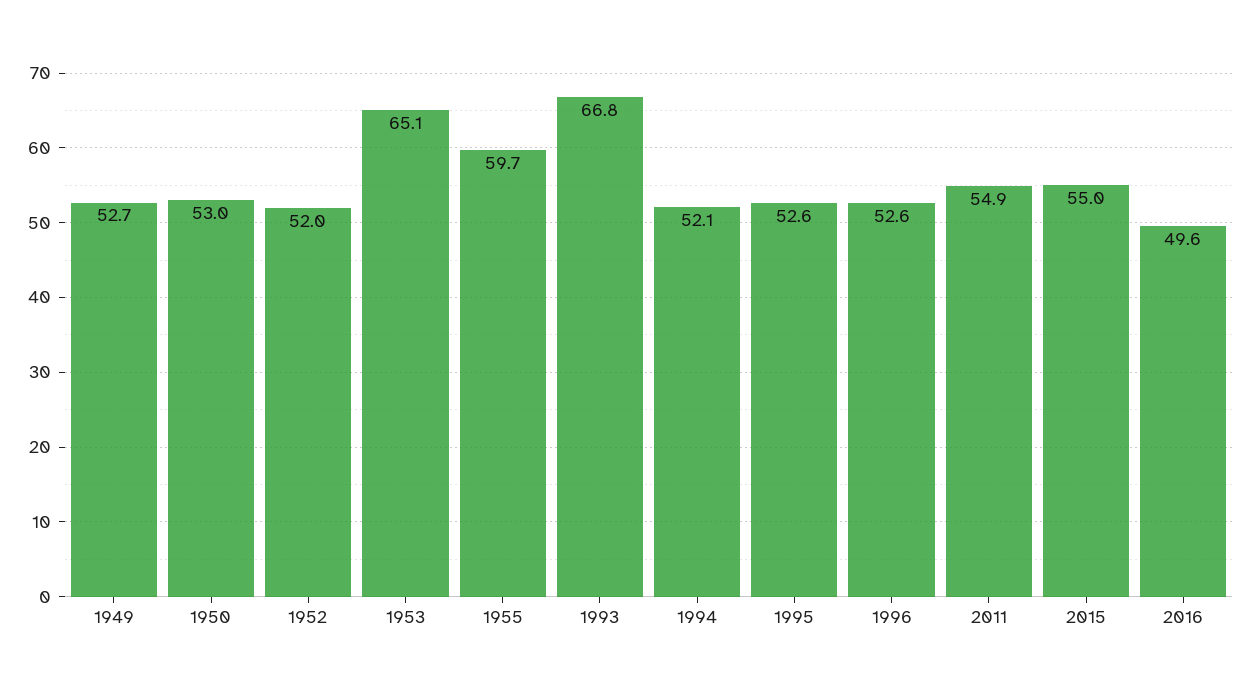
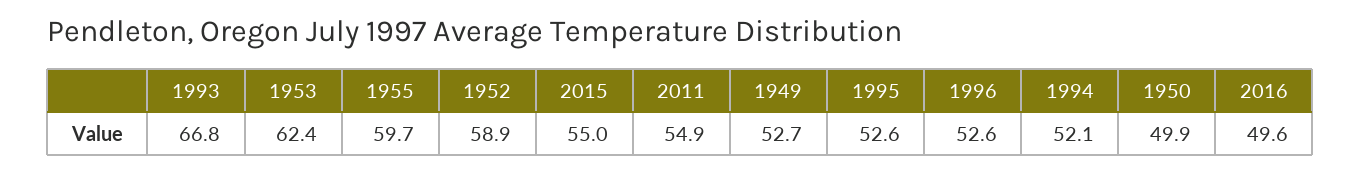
1950: 53 -> 49.9
1952: 52 -> 58.9
1953: 65.1 -> 62.4

